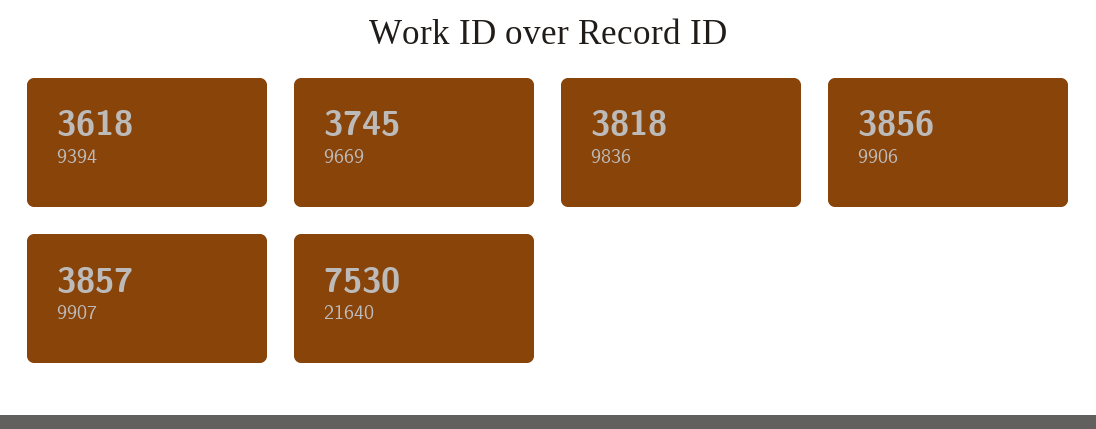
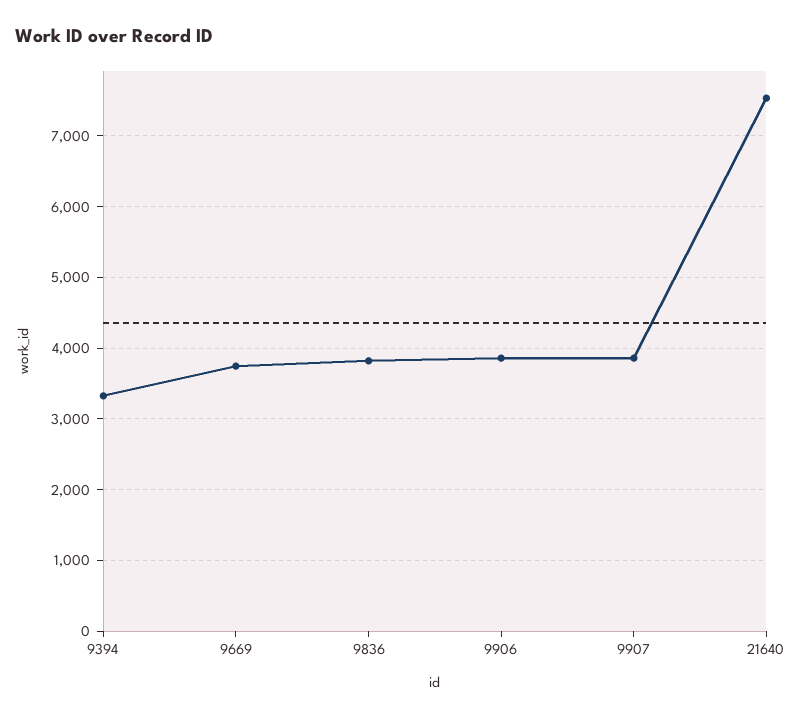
9394: 3618 -> 3300

